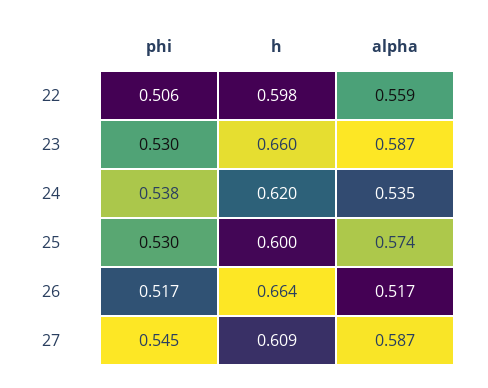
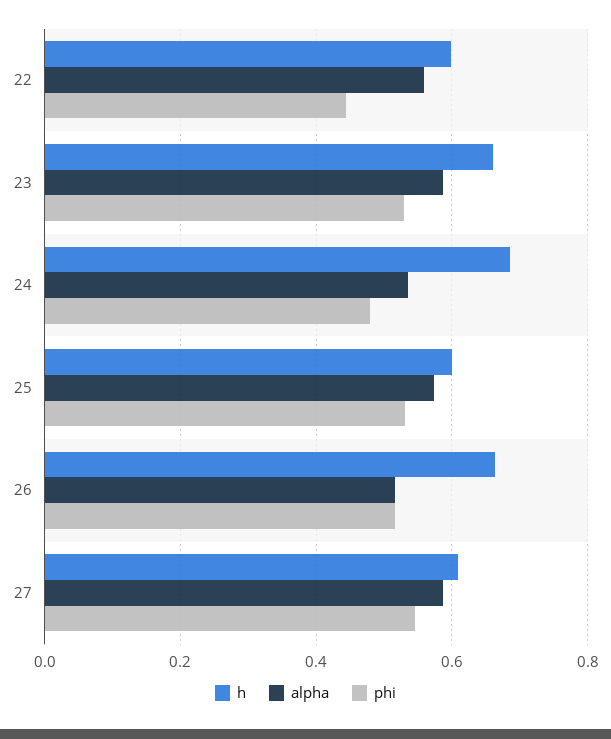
phi, 22: 0.506 -> 0.44
phi, 24: 0.538 -> 0.48
h, 24: 0.62 -> 0.68

